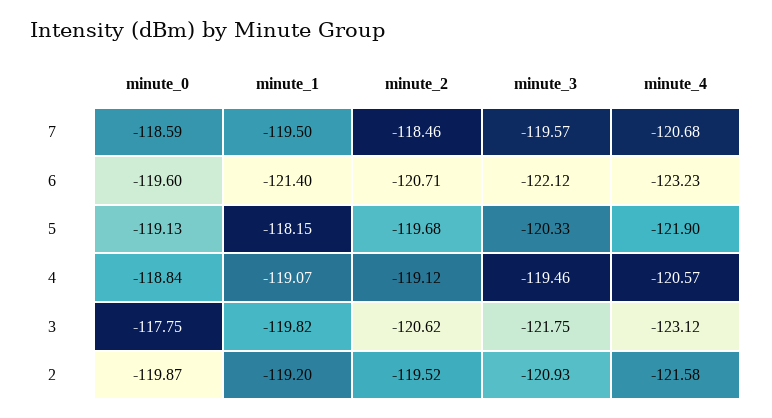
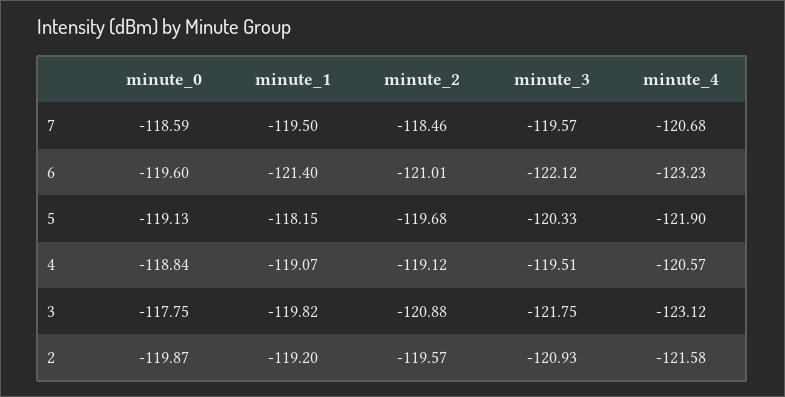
minute_2, 6: -120.71 -> -121.01
minute_3, 4: -119.46 -> -119.51
minute_2, 3: -120.62 -> -120.88
minute_2, 2: -119.52 -> -119.57

